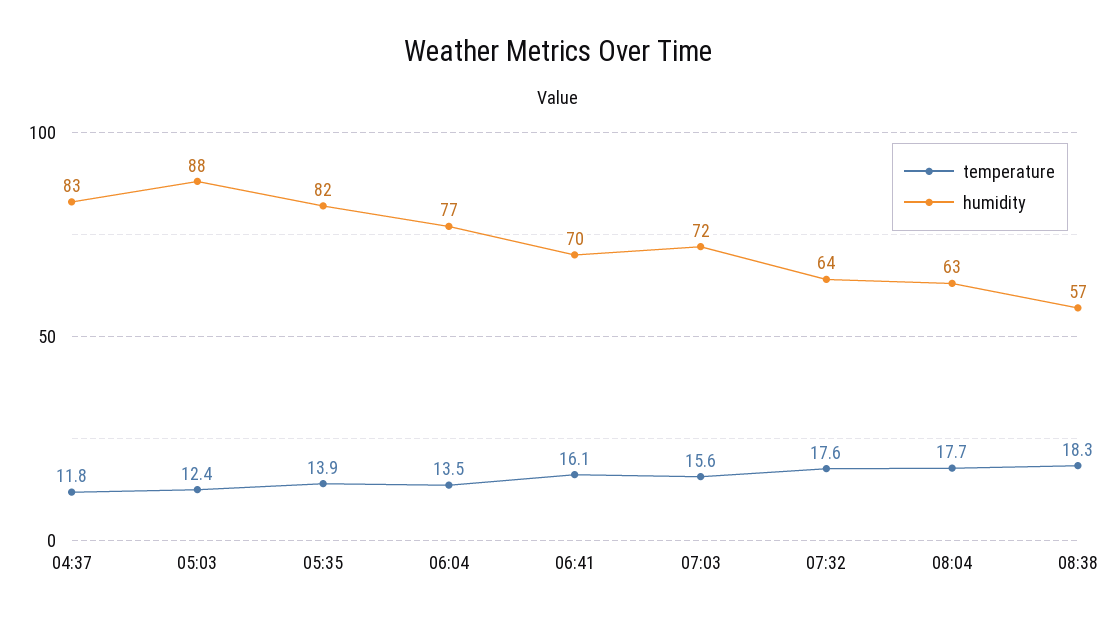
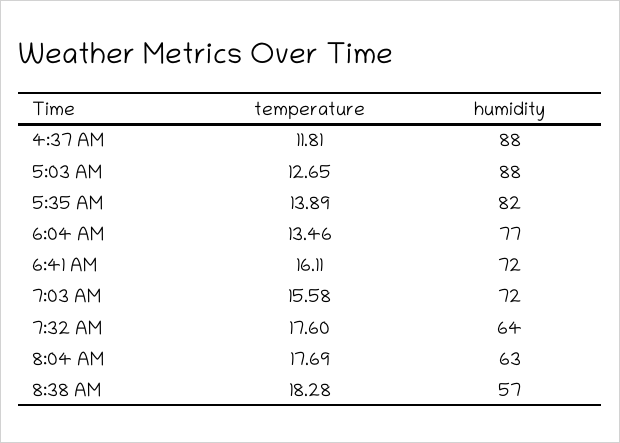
humidity, 04:37: 83 -> 88
temperature, 05:03: 12.4 -> 12.65
humidity, 06:41: 70 -> 72

